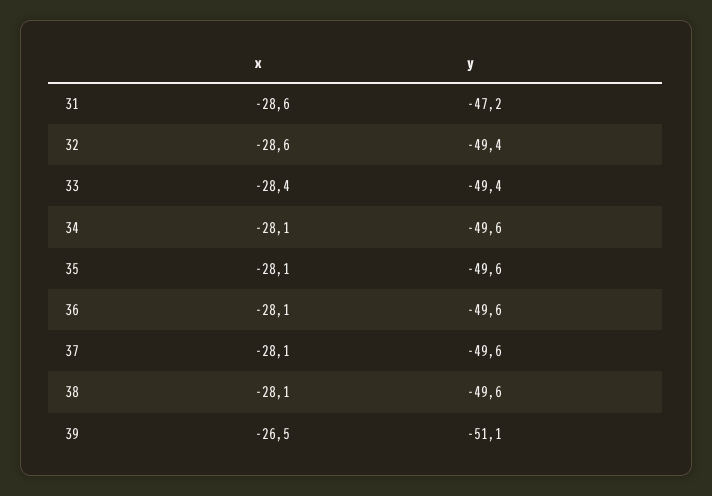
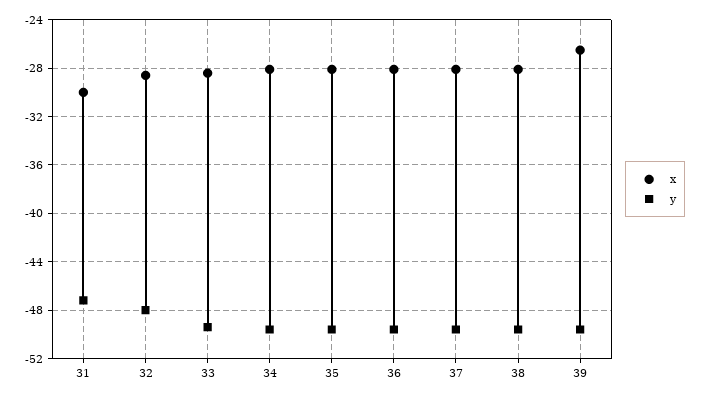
x, 31: -28.6 -> -30
y, 32: -49.4 -> -48
y, 39: -51.1 -> -49.5

